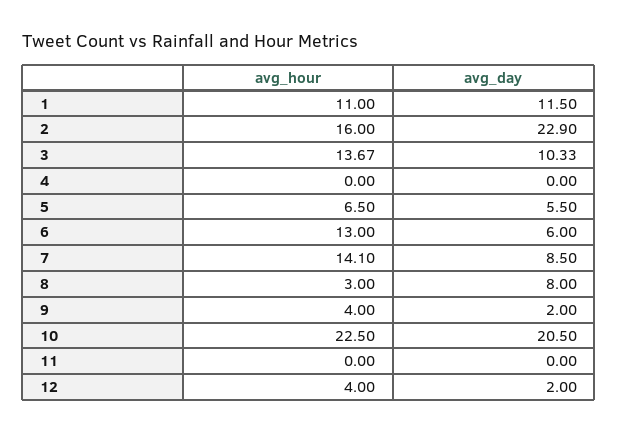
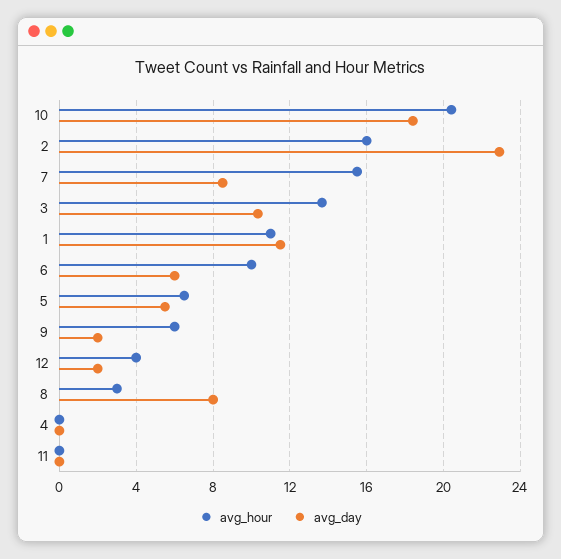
avg_hour, 6: 13 -> 10
avg_hour, 7: 14.1 -> 15.5
avg_hour, 9: 4 -> 6
avg_hour, 10: 22.5 -> 20.5
avg_day, 10: 20.5 -> 18.5

